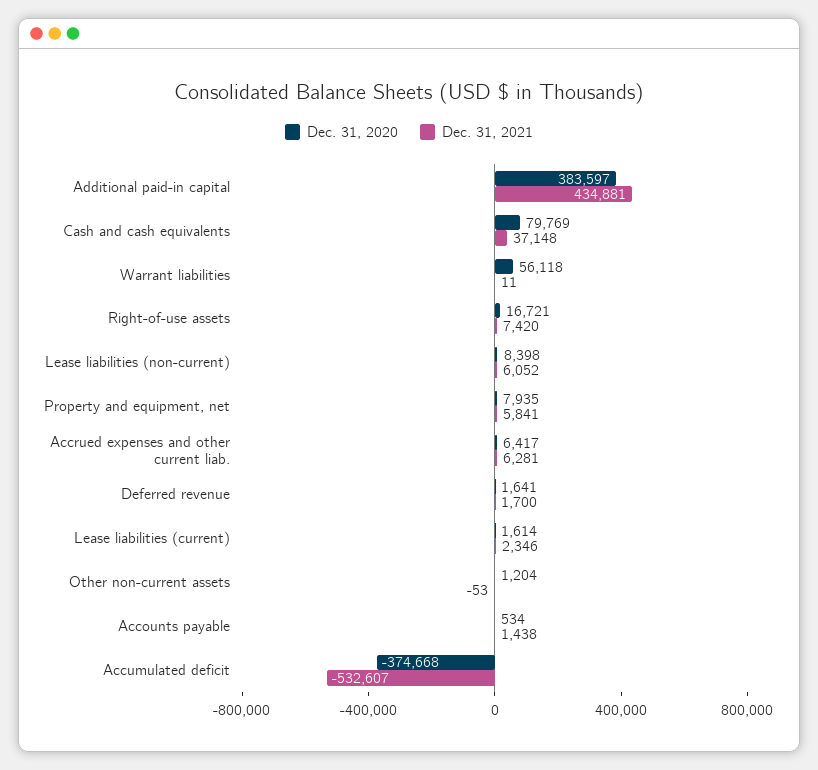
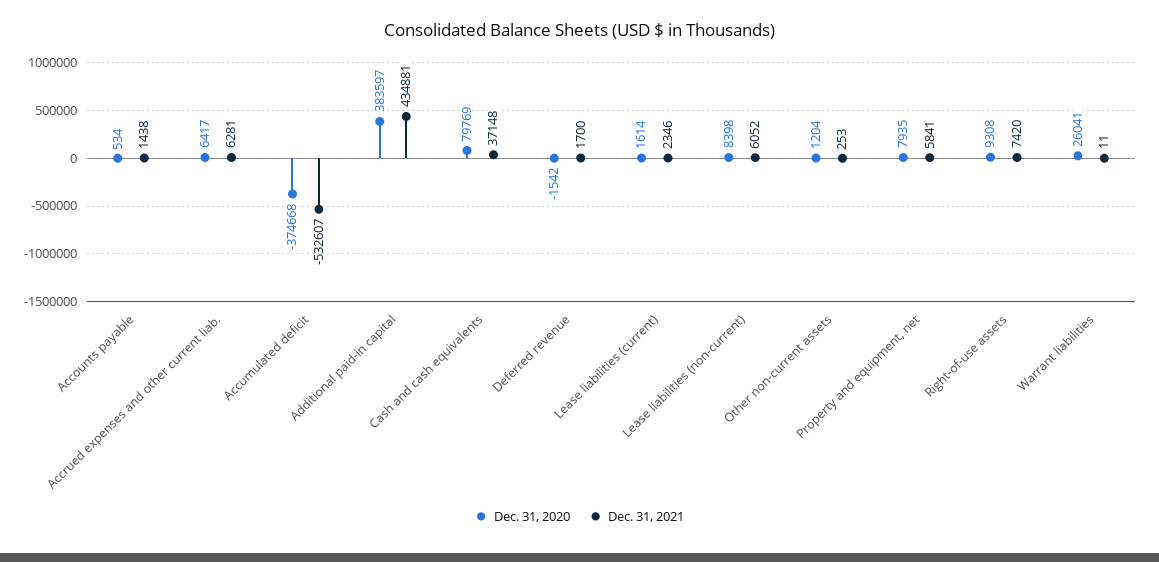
Dec. 31, 2020, Warrant liabilities: 56118 -> 26041
Dec. 31, 2020, Right-of-use assets: 16721 -> 9308
Dec. 31, 2020, Deferred revenue: 1641 -> -1542
Dec. 31, 2021, Other non-current assets: -53 -> 253

